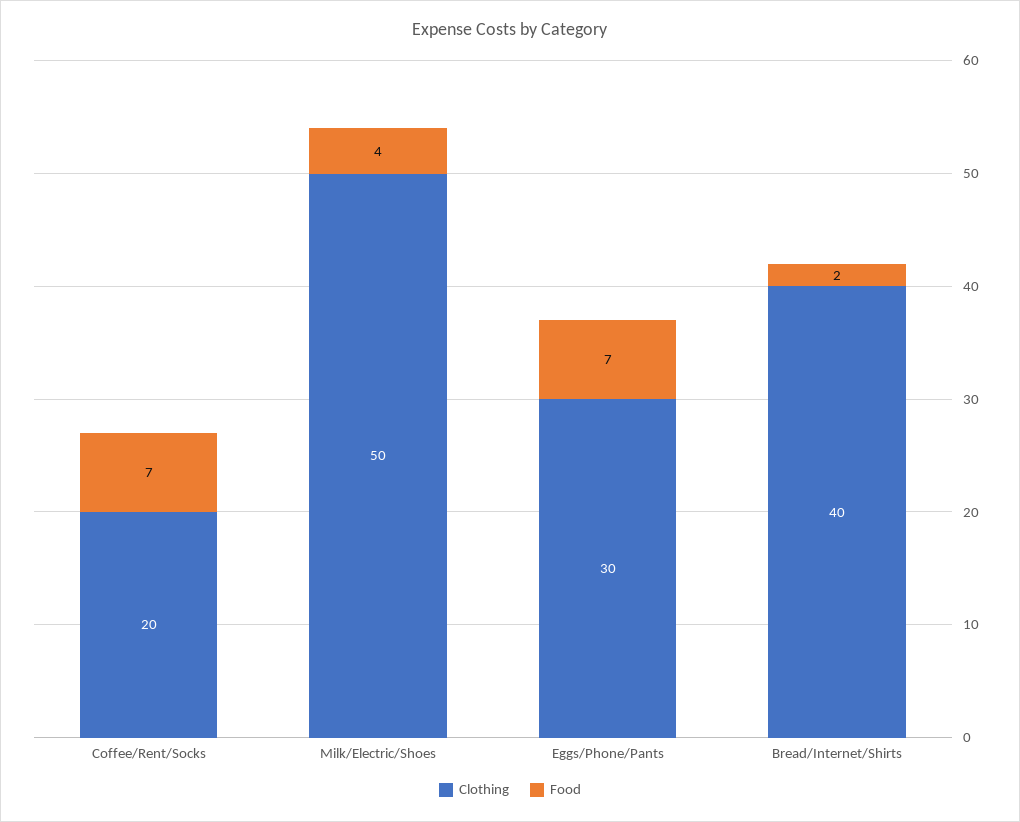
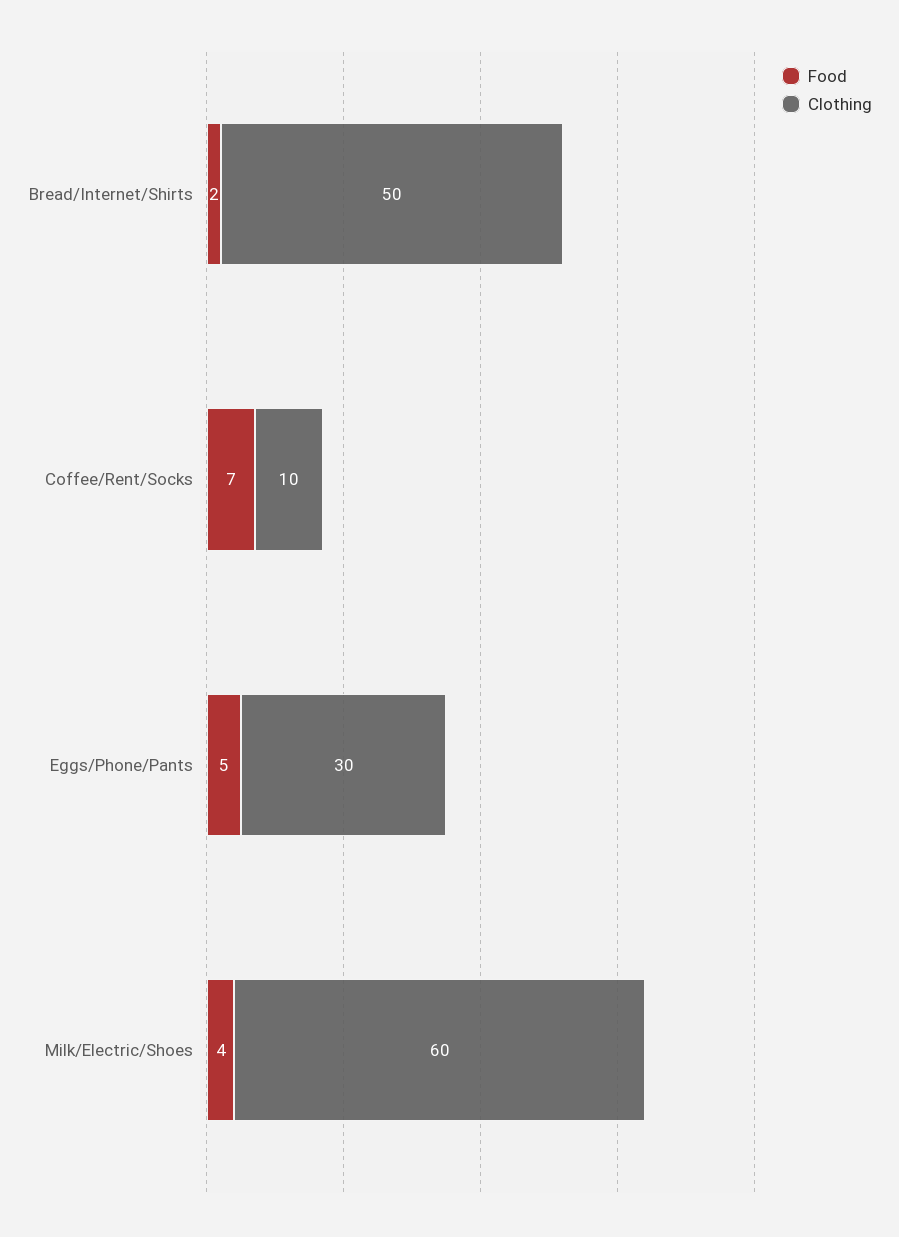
Clothing, Coffee/Rent/Socks: 20 -> 10
Clothing, Milk/Electric/Shoes: 50 -> 60
Food, Eggs/Phone/Pants: 7 -> 5
Clothing, Bread/Internet/Shirts: 40 -> 50

